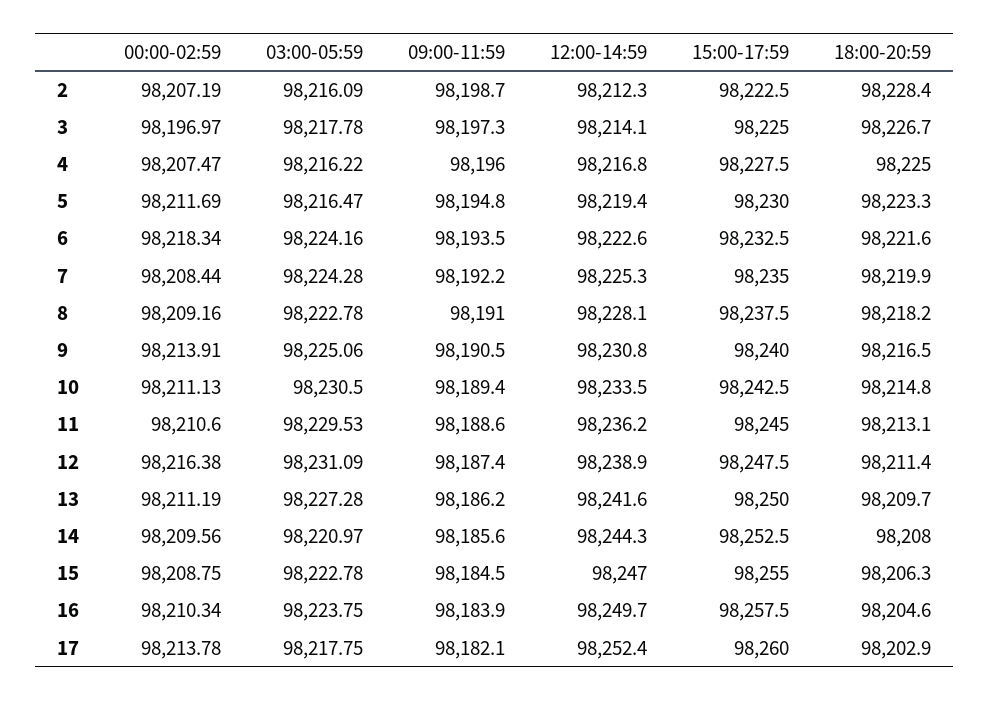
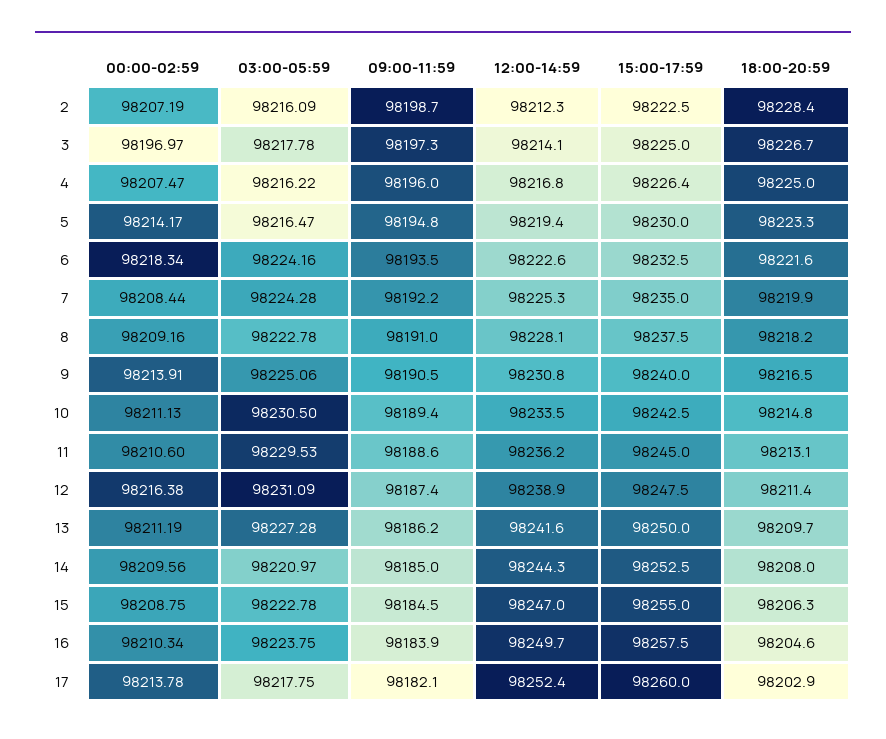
15:00-17:59, 4: 98227.5 -> 98226.4
00:00-02:59, 5: 98211.69 -> 98214.17
09:00-11:59, 14: 98185.6 -> 98185

